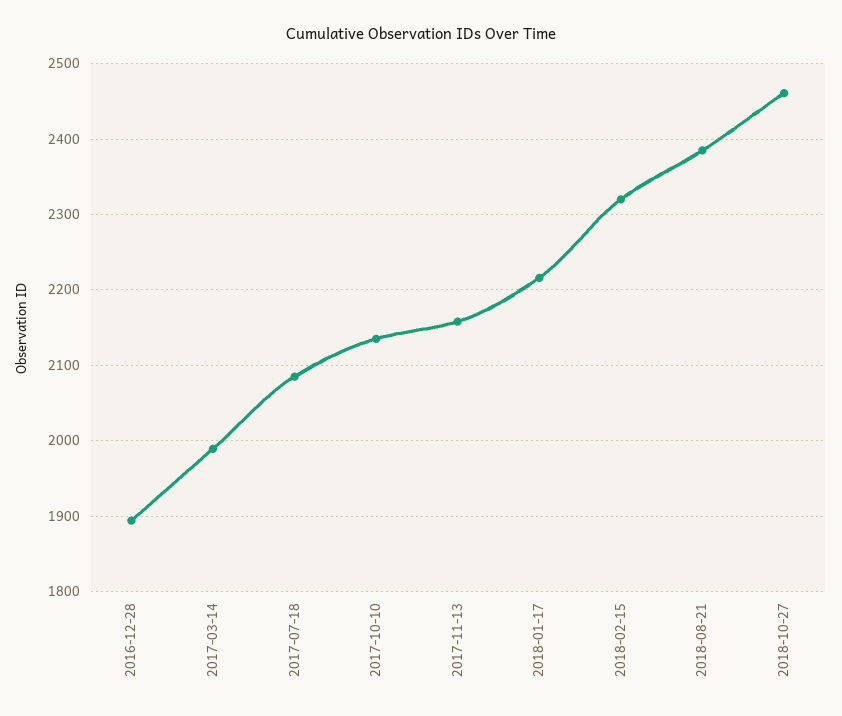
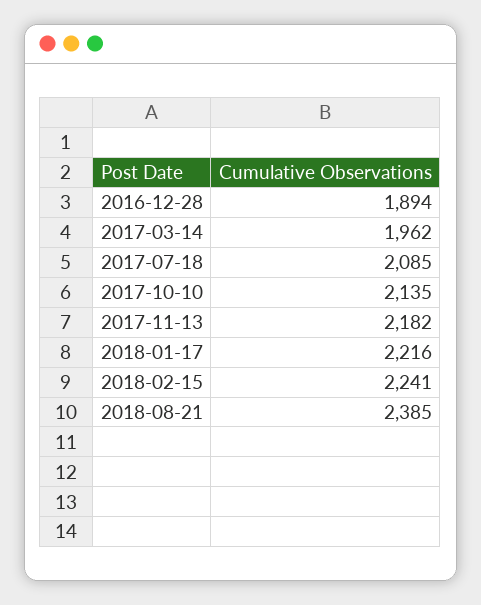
2017-03-14: 1990 -> 1962
2017-11-13: 2160 -> 2182
2018-02-15: 2320 -> 2241
2018-10-27: 2460 -> none

